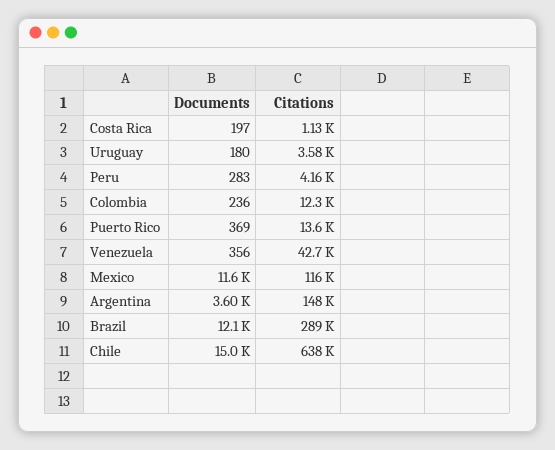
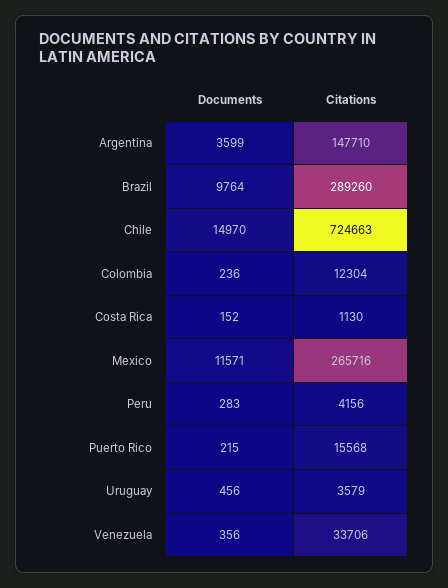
Documents, Costa Rica: 197 -> 152
Documents, Uruguay: 180 -> 456
Documents, Puerto Rico: 369 -> 215
Citations, Puerto Rico: 13600 -> 15568
Citations, Venezuela: 42700 -> 33706
Citations, Mexico: 116000 -> 265716
Documents, Brazil: 12100 -> 9764
Citations, Chile: 638000 -> 724663

